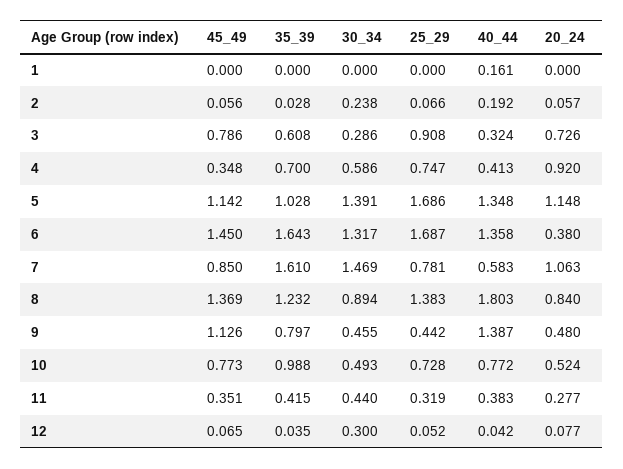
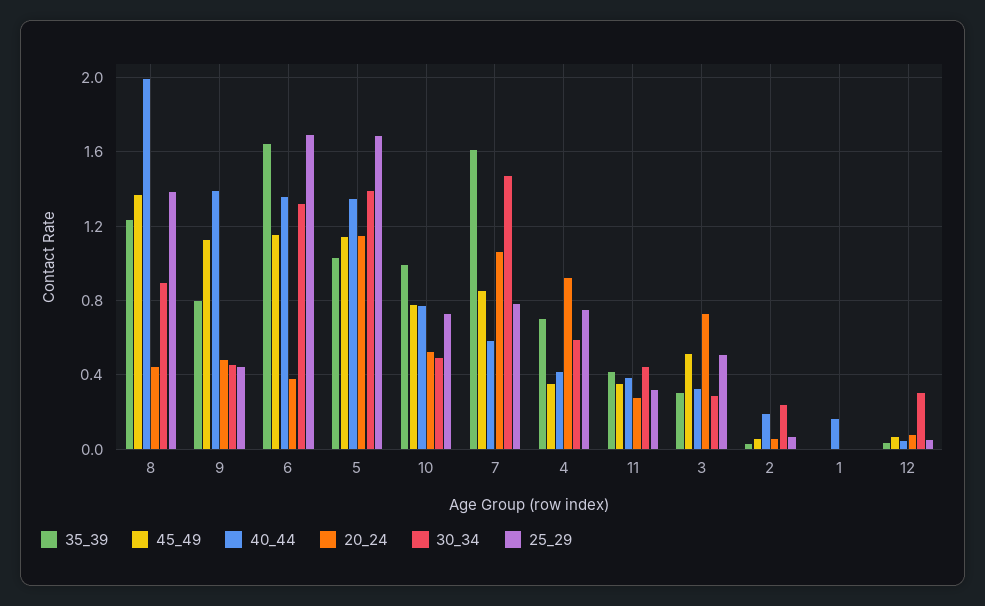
45_49, 3: 0.786 -> 0.5
35_39, 3: 0.608 -> 0.3
25_29, 3: 0.908 -> 0.5
45_49, 6: 1.45 -> 1.15
40_44, 8: 1.803 -> 2
20_24, 8: 0.84 -> 0.45

